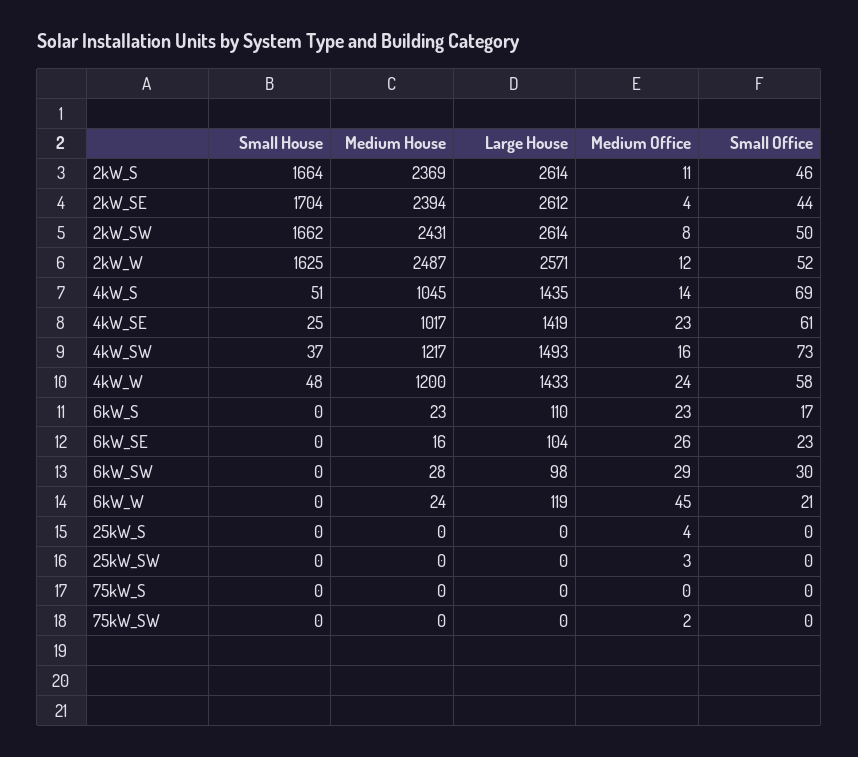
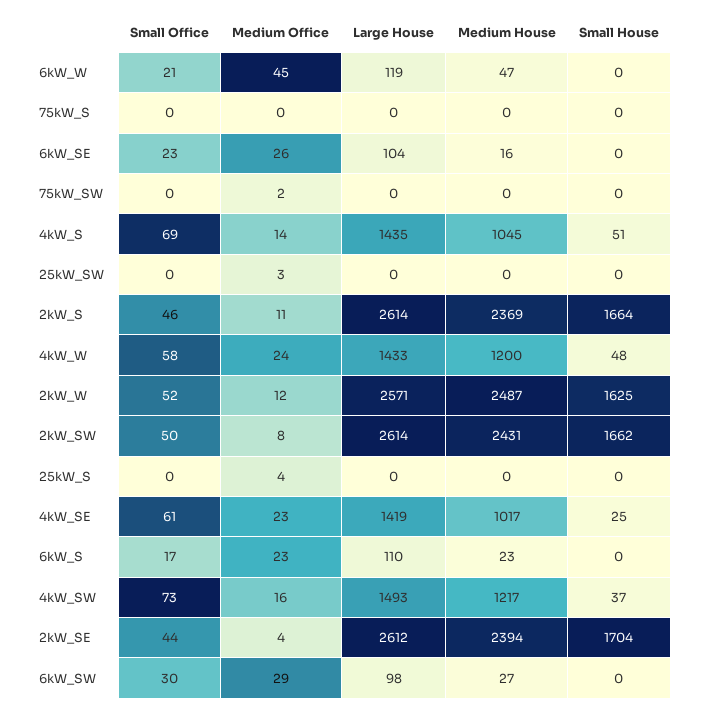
Medium House, 6kW_SW: 28 -> 27
Medium House, 6kW_W: 24 -> 47

